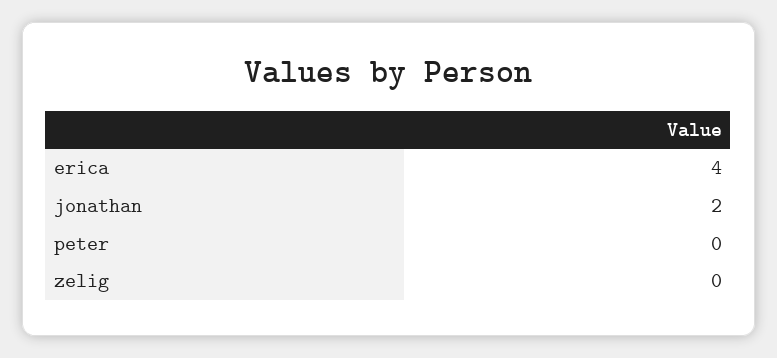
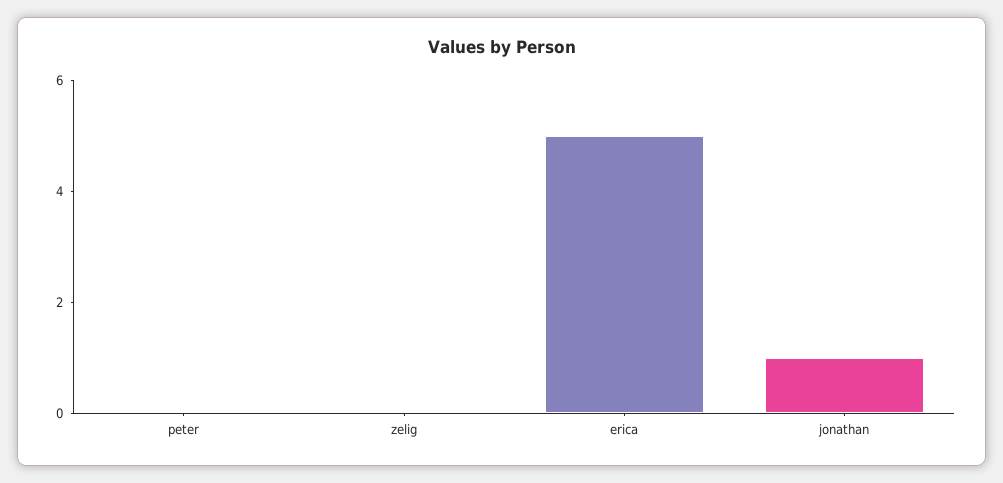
erica: 4 -> 5
jonathan: 2 -> 1

